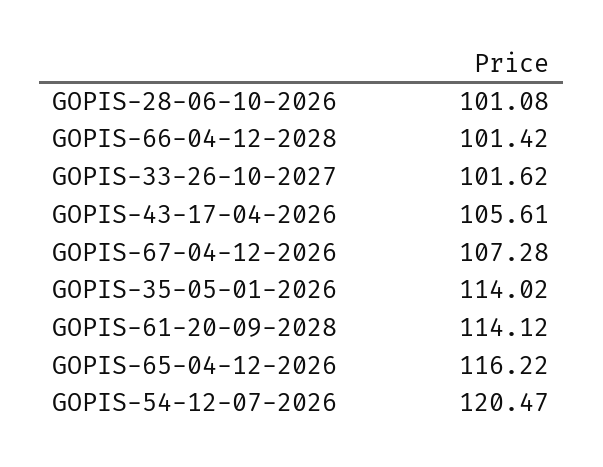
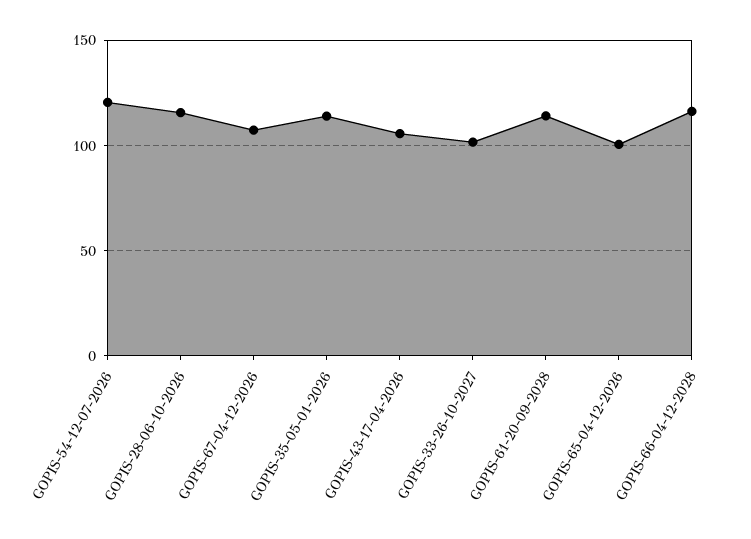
GOPIS-28-06-10-2026: 101.08 -> 115
GOPIS-66-04-12-2028: 101.42 -> 115
GOPIS-65-04-12-2026: 116.22 -> 100

